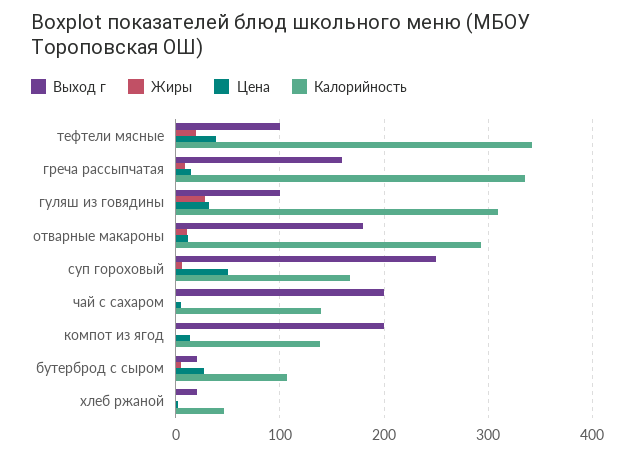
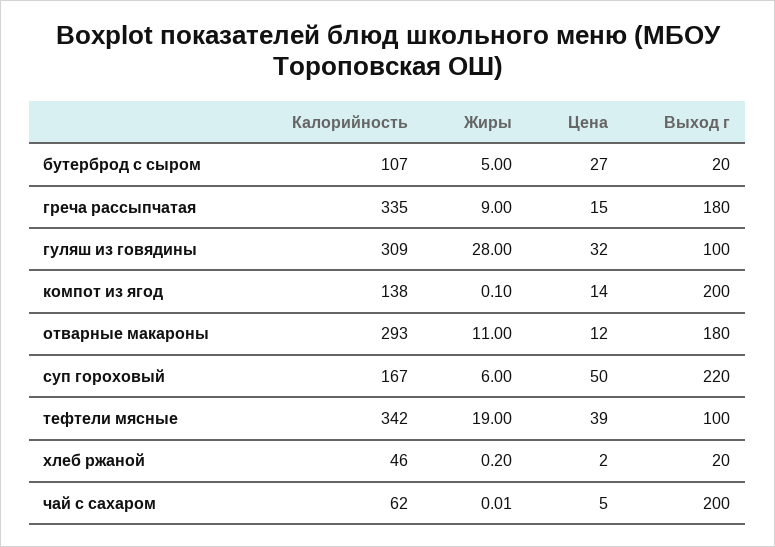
Выход г, греча рассыпчатая: 160 -> 180
Выход г, суп гороховый: 250 -> 220
Калорийность, чай с сахаром: 140 -> 62

